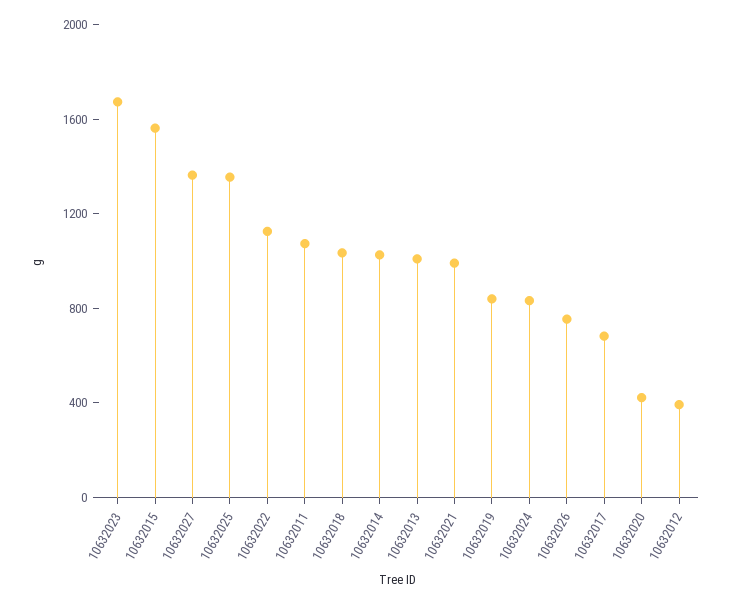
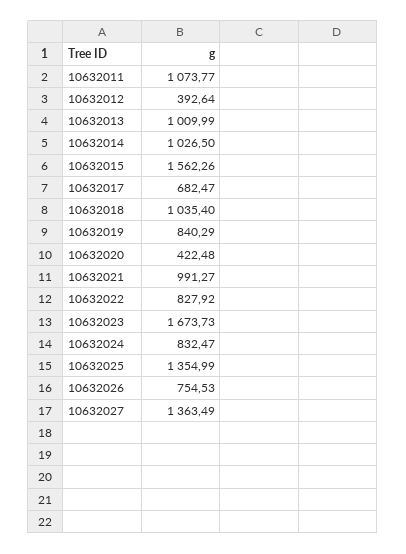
10632022: 1100 -> 827.92

